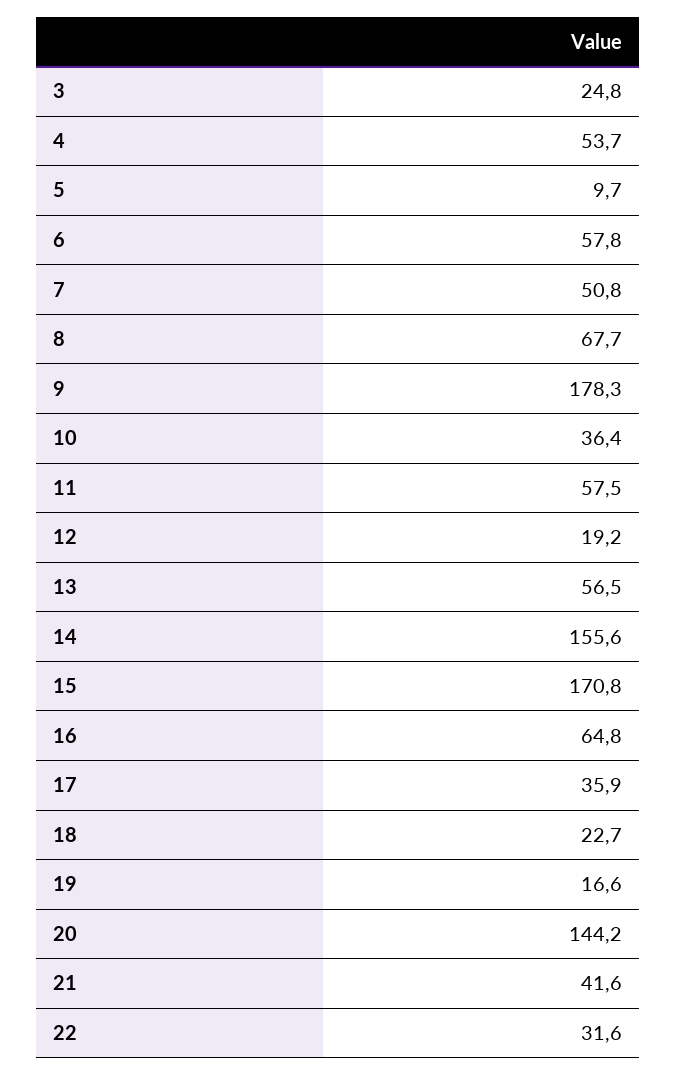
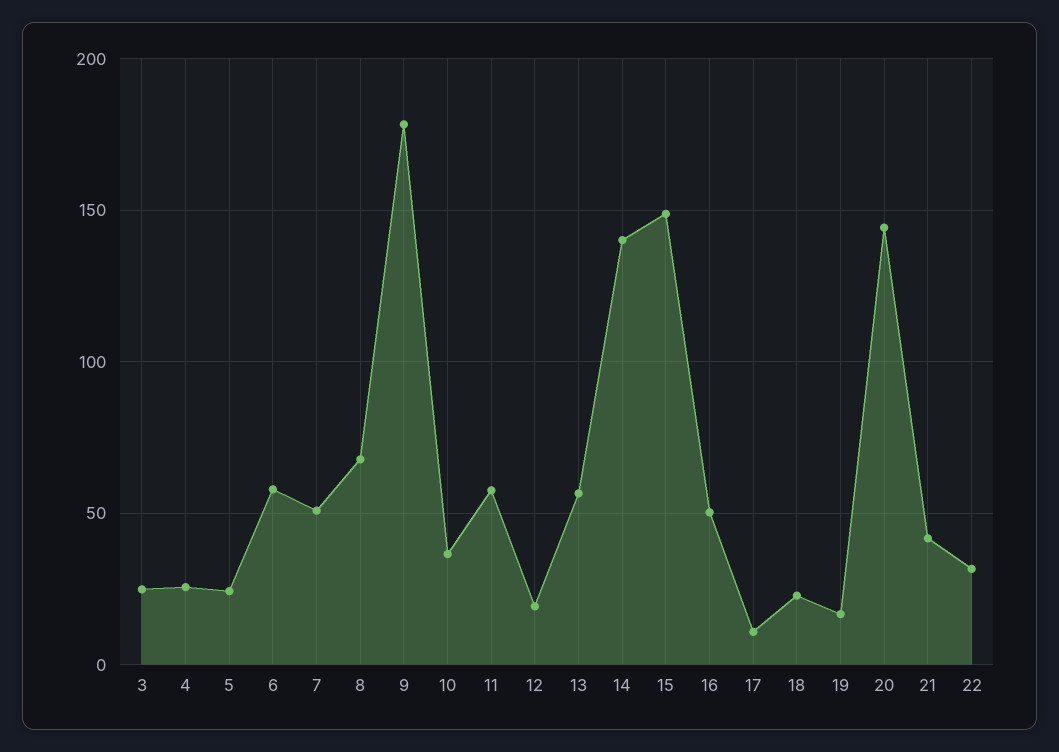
4: 53.7 -> 25
5: 9.7 -> 25
14: 155.6 -> 140
15: 170.8 -> 150
16: 64.8 -> 50
17: 35.9 -> 10

